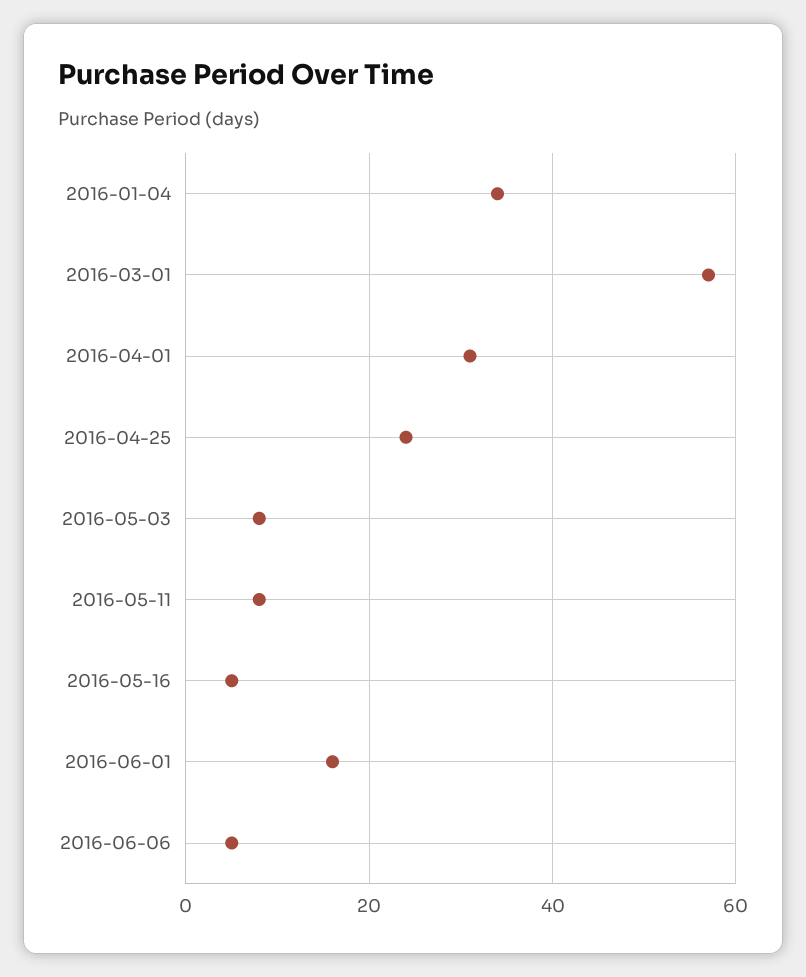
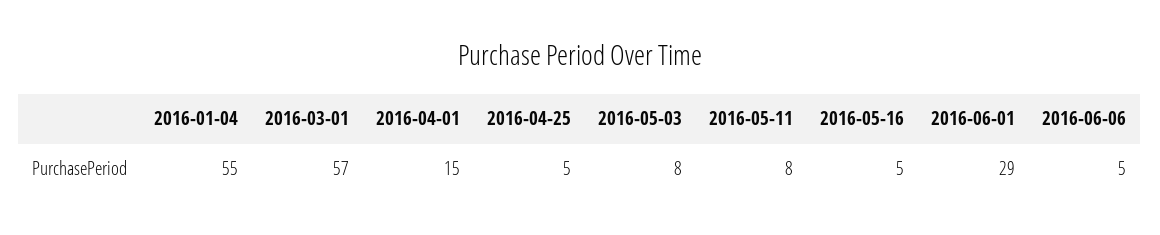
2016-01-04: 35 -> 55
2016-04-01: 30 -> 15
2016-04-25: 25 -> 5
2016-06-01: 15 -> 29

